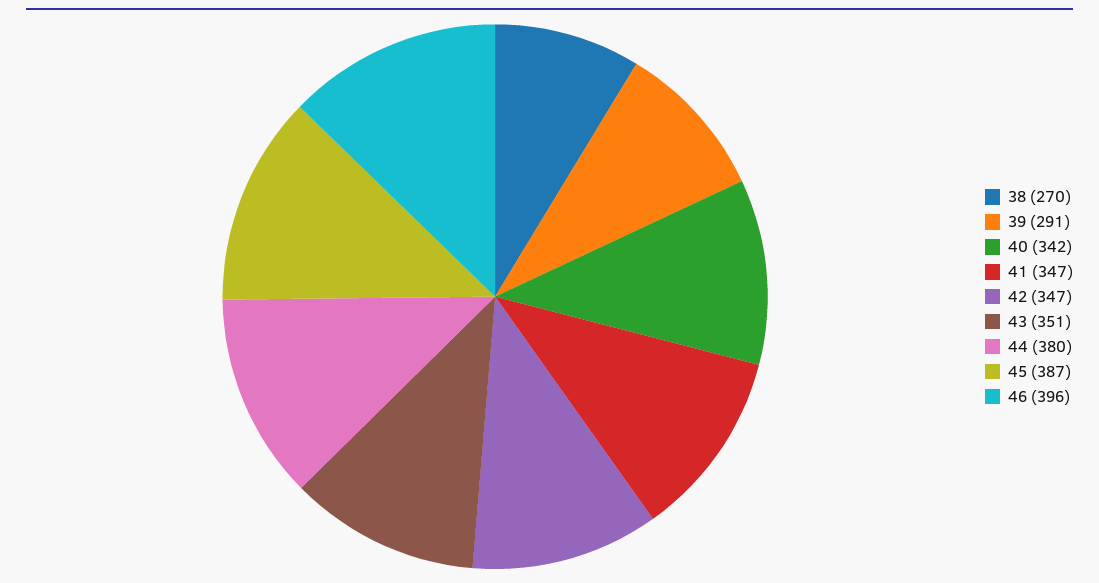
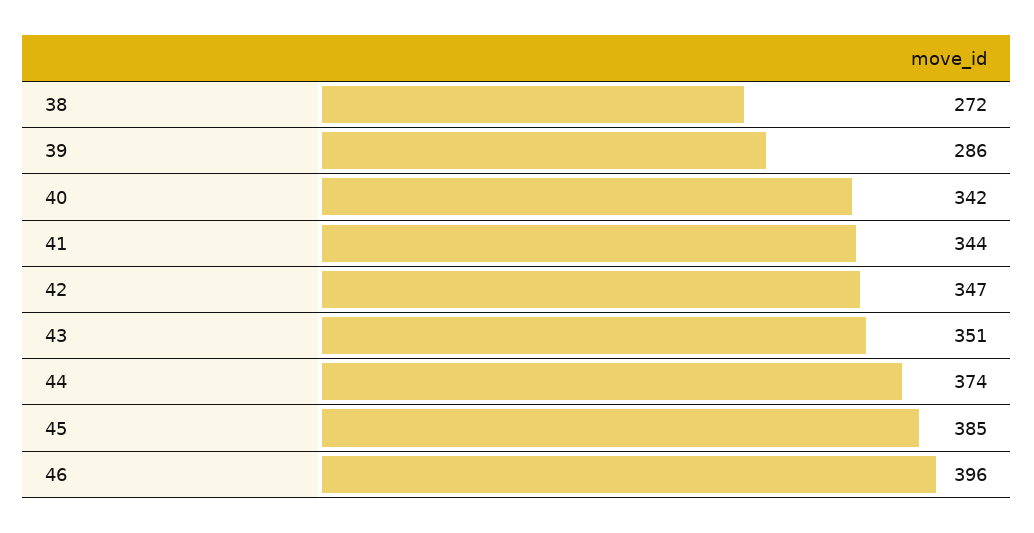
38: 270 -> 272
39: 291 -> 286
41: 347 -> 344
44: 380 -> 374
45: 387 -> 385

